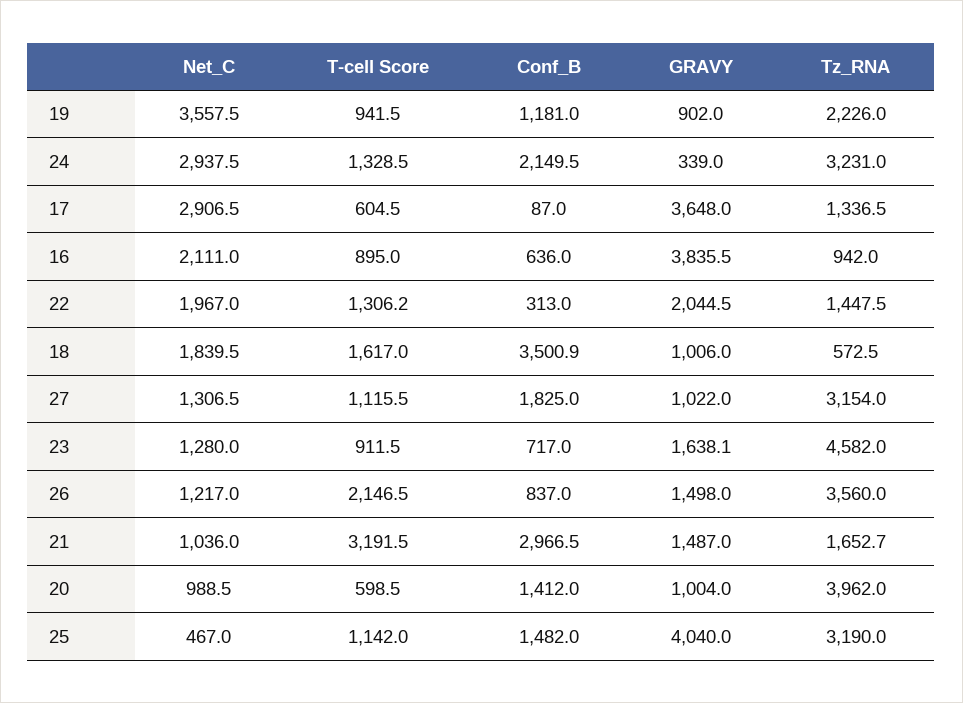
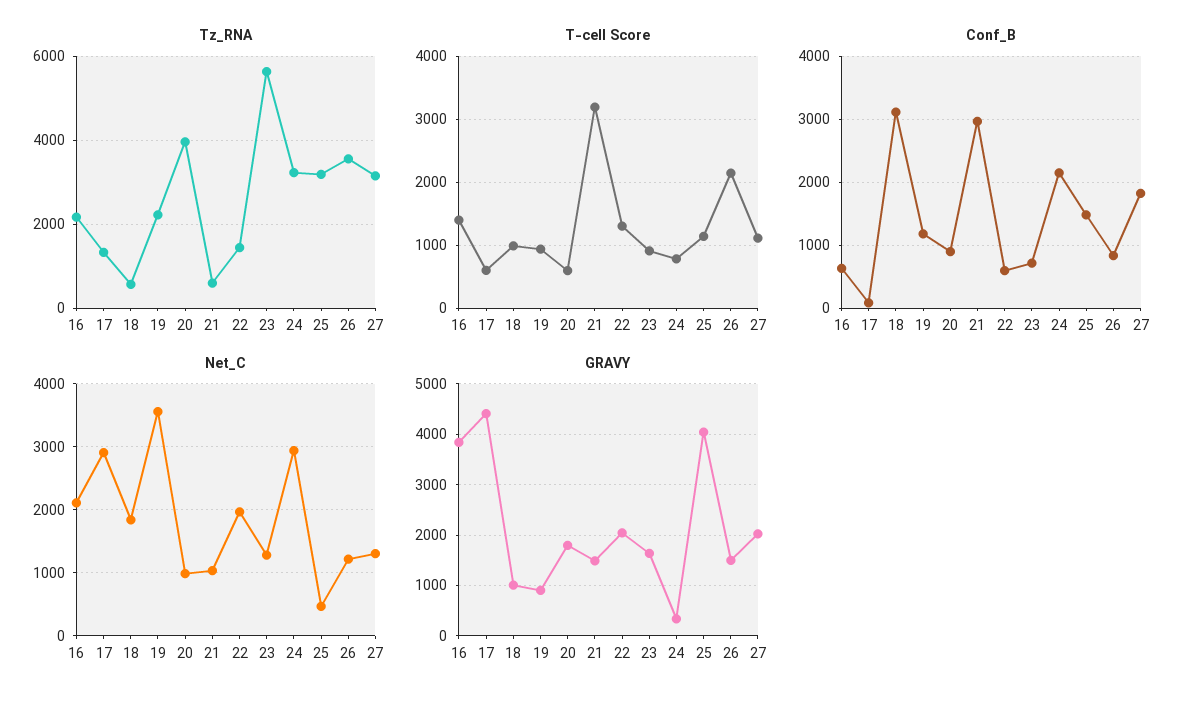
T-cell Score, 24: 1328.5 -> 800
GRAVY, 17: 3648 -> 4400
T-cell Score, 16: 895 -> 1400
Tz_RNA, 16: 942 -> 2200
Conf_B, 22: 313 -> 600
T-cell Score, 18: 1617 -> 1000
Conf_B, 18: 3500.9 -> 3100
GRAVY, 27: 1022 -> 2000
Tz_RNA, 23: 4582 -> 5600
Tz_RNA, 21: 1652.7 -> 600
Conf_B, 20: 1412 -> 900
GRAVY, 20: 1004 -> 1800

